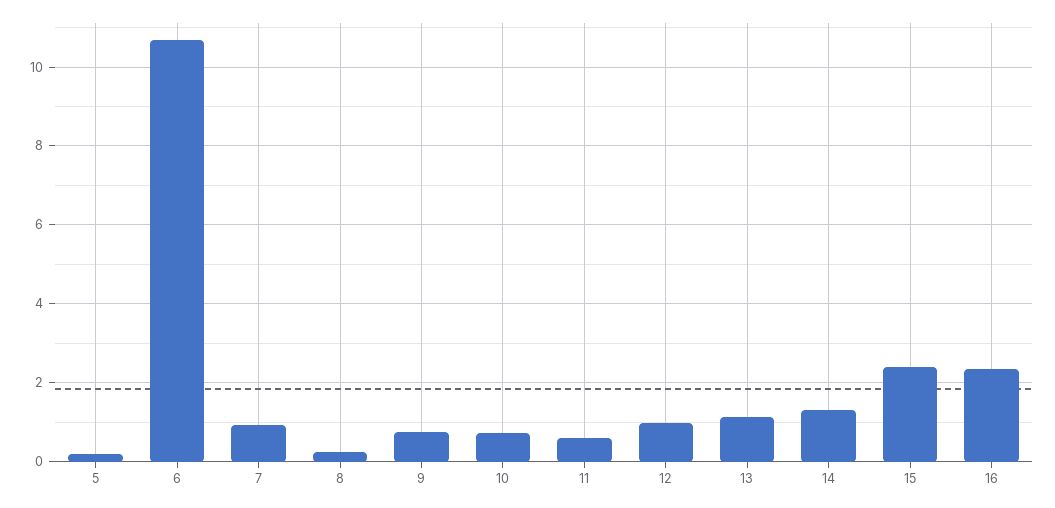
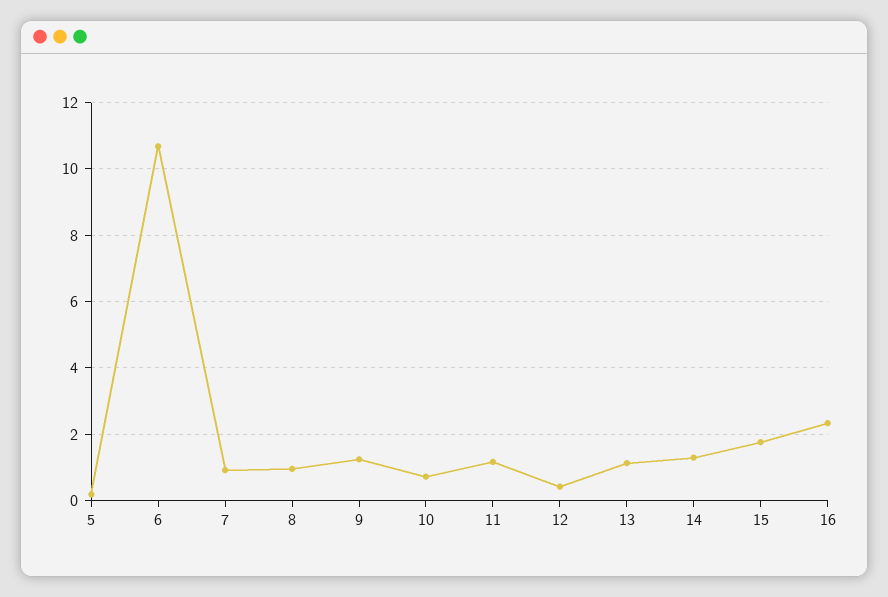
8: 0.2 -> 1
9: 0.8 -> 1.2
11: 0.6 -> 1.2
12: 1 -> 0.4
15: 2.4 -> 1.8

